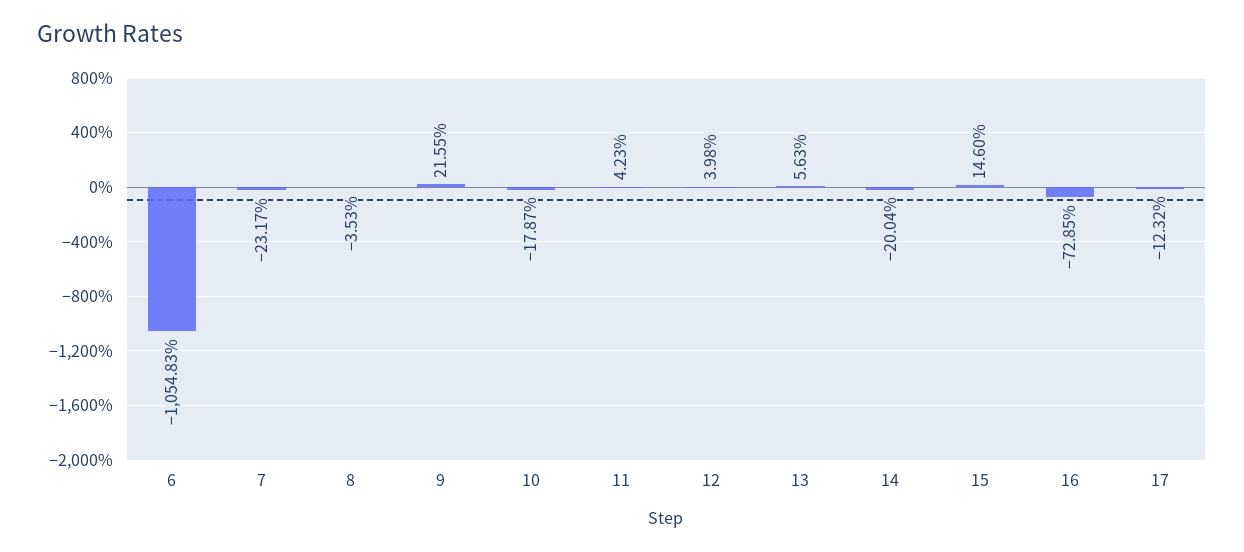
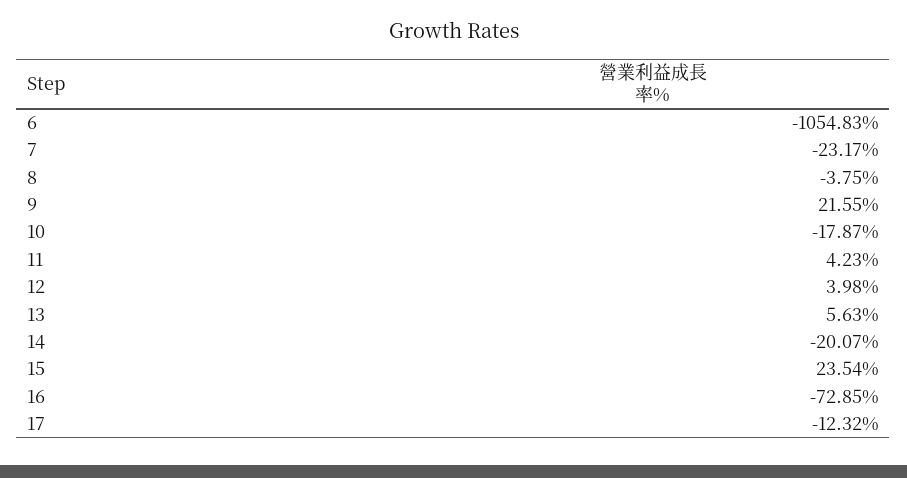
8: -3.53 -> -3.75
14: -20.04 -> -20.07
15: 14.6 -> 23.54

